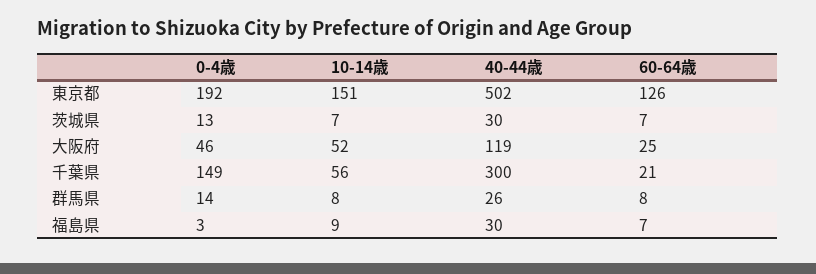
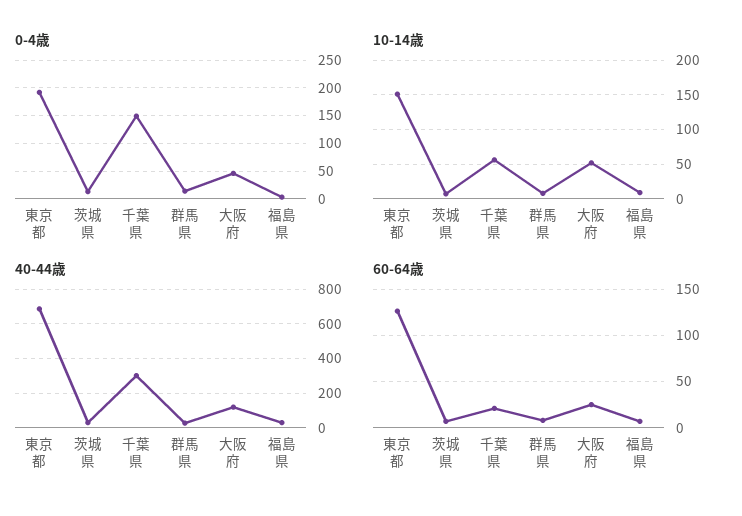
40-44歳, 東京都: 502 -> 700

